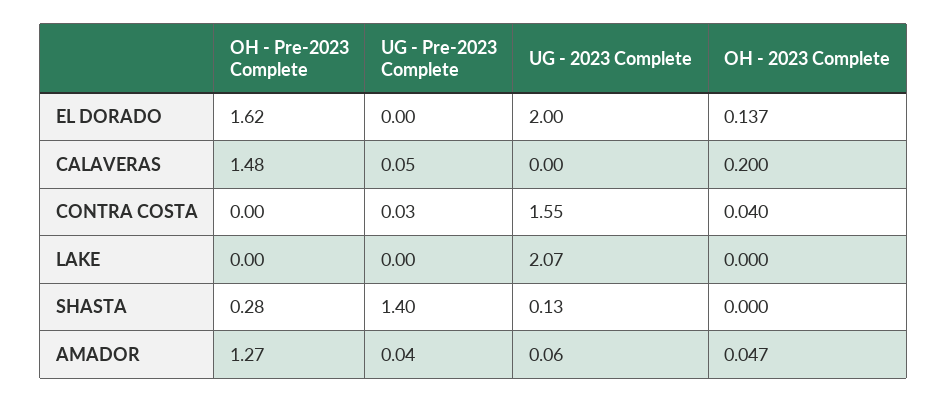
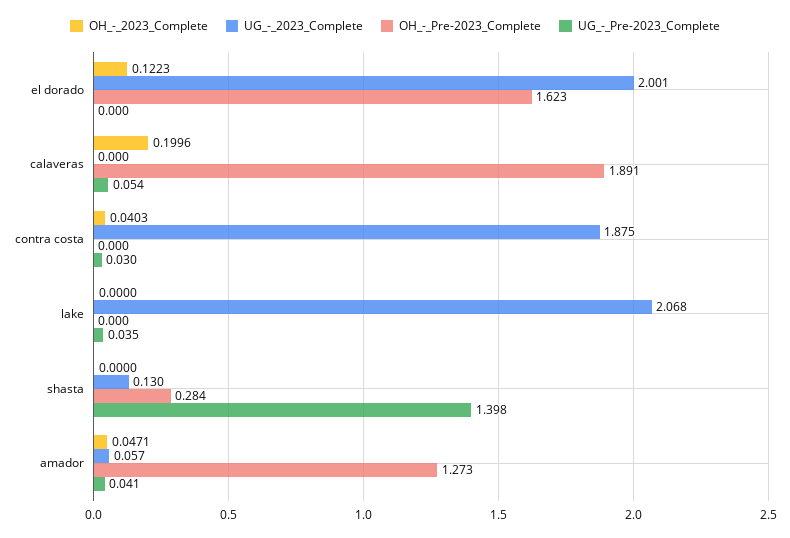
OH - 2023 Complete, EL DORADO: 0.137 -> 0.1223
OH - Pre-2023 Complete, CALAVERAS: 1.48 -> 1.891
UG - 2023 Complete, CONTRA COSTA: 1.55 -> 1.875
UG - Pre-2023 Complete, LAKE: 0 -> 0.035

